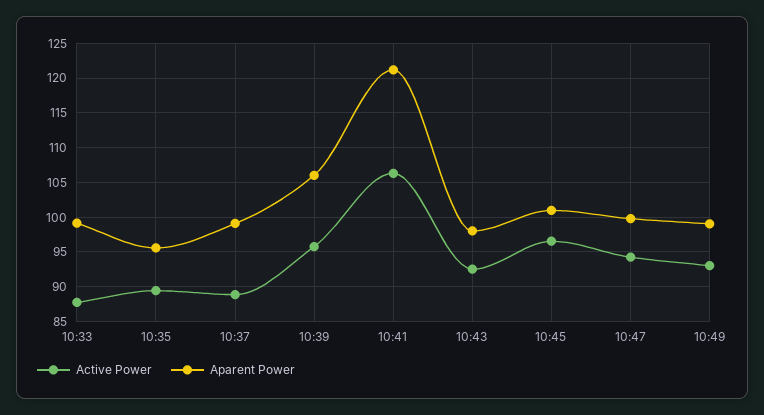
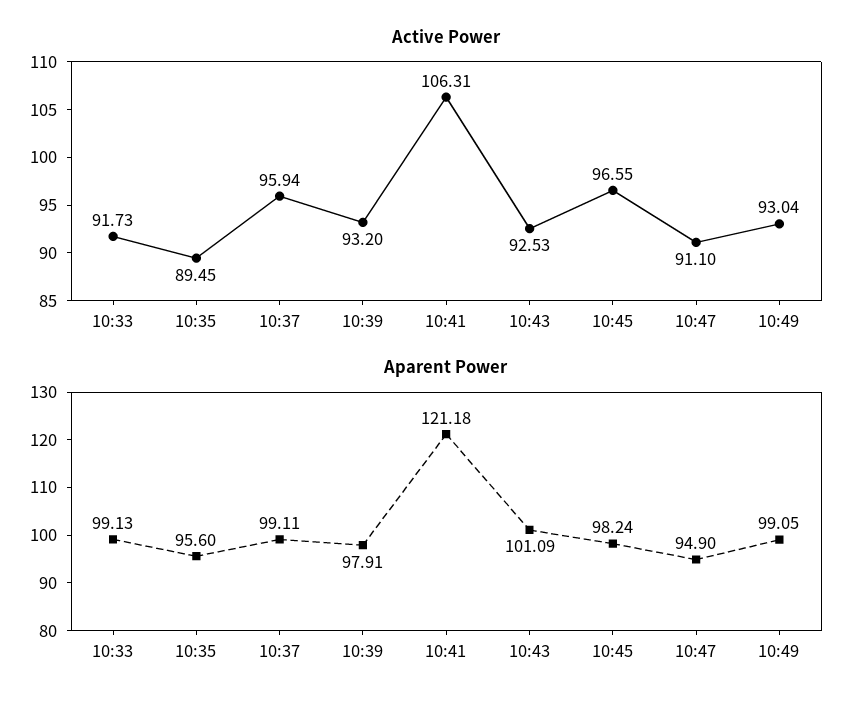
Active Power, 10:33: 88 -> 91.73
Active Power, 10:37: 89 -> 95.94
Active Power, 10:39: 96 -> 93.2
Aparent Power, 10:39: 106 -> 97.91
Aparent Power, 10:43: 98 -> 101.09
Aparent Power, 10:45: 101 -> 98.24
Active Power, 10:47: 94 -> 91.1
Aparent Power, 10:47: 100 -> 94.9

